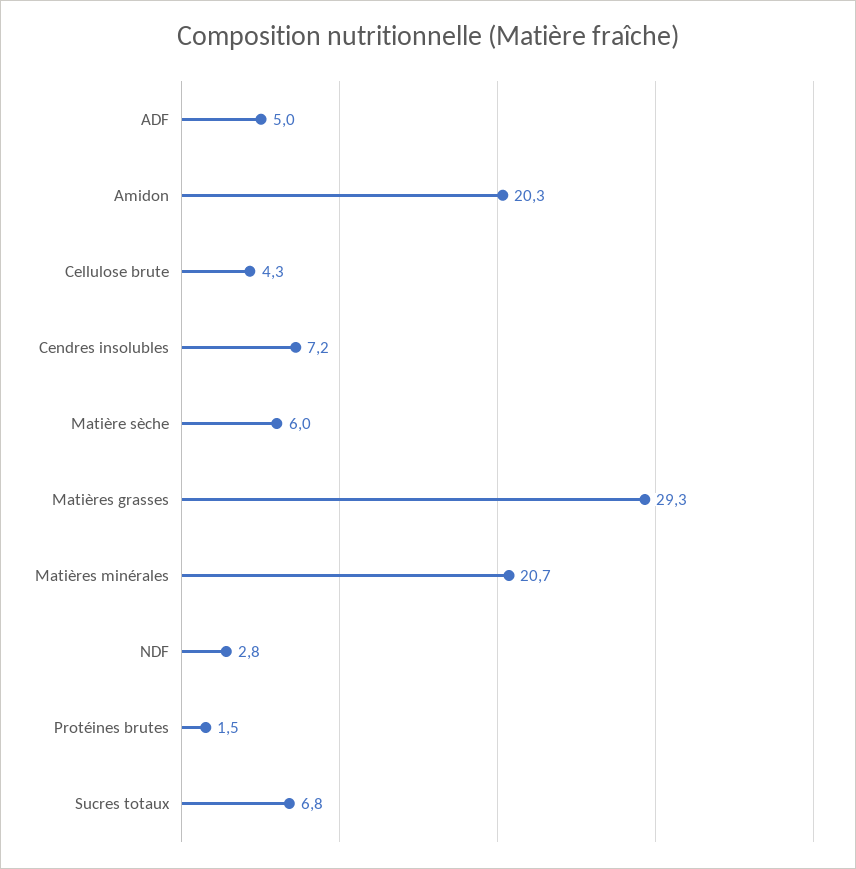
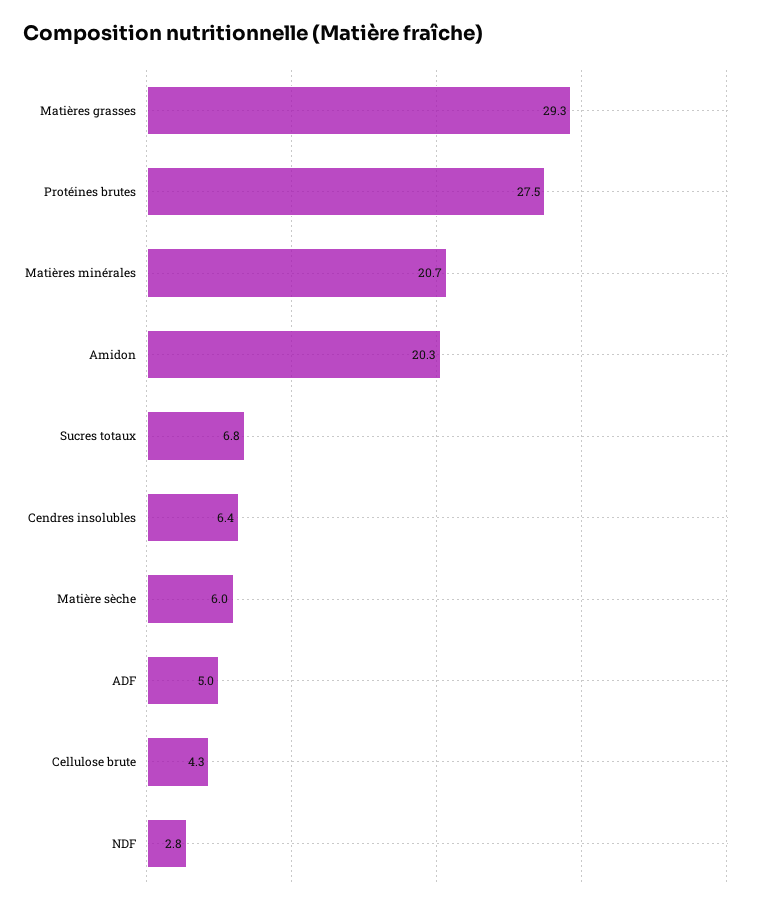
Cendres insolubles: 7.2 -> 6.4
Protéines brutes: 1.5 -> 27.5

